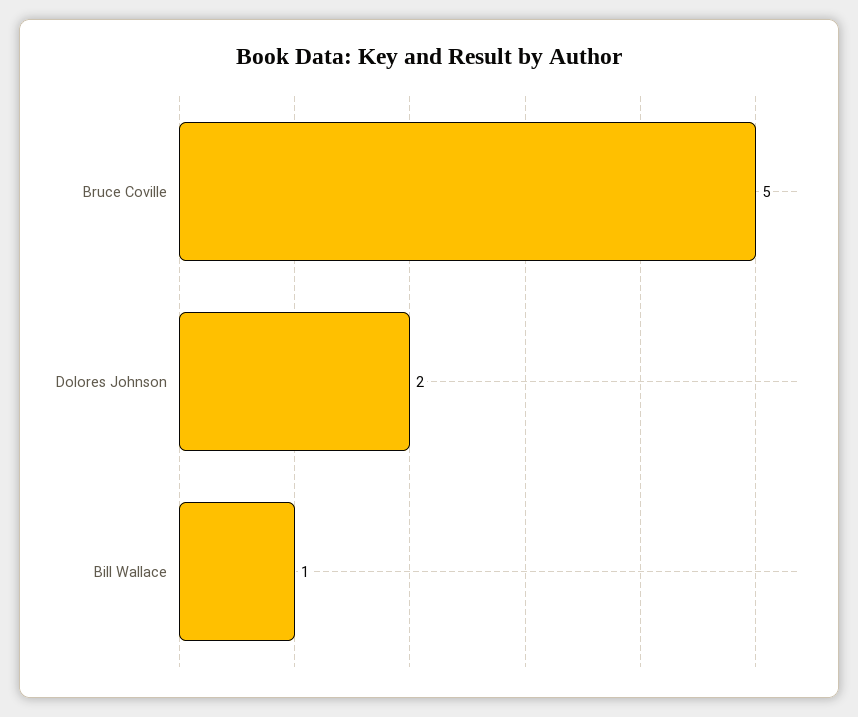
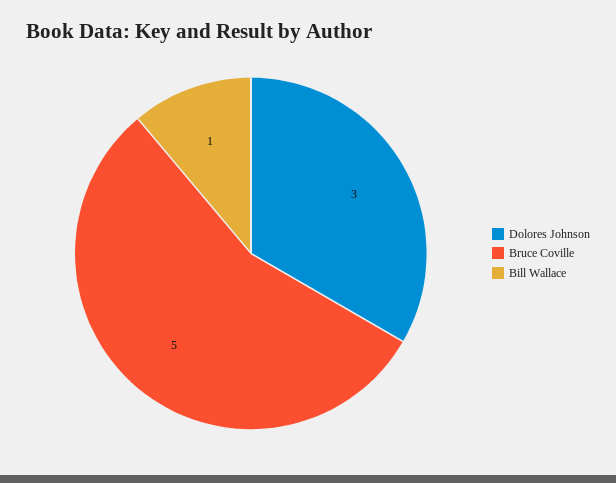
Dolores Johnson: 2 -> 3

